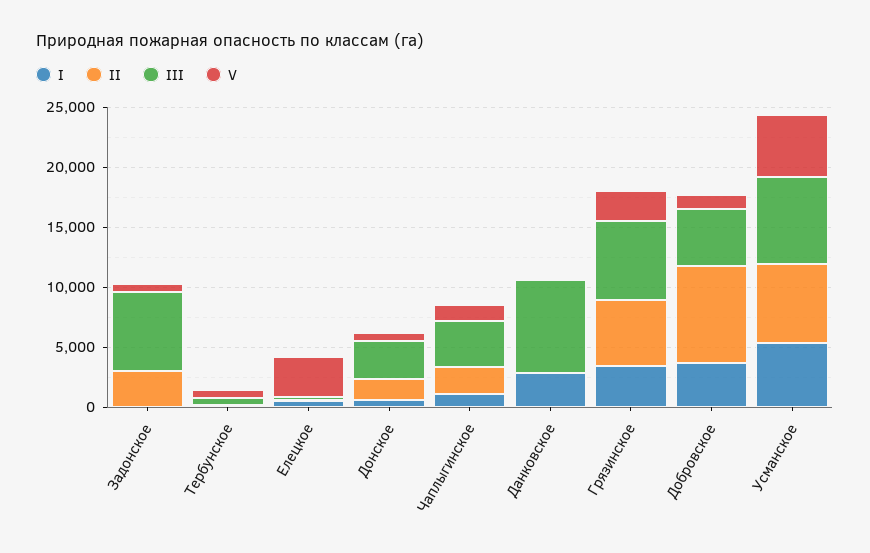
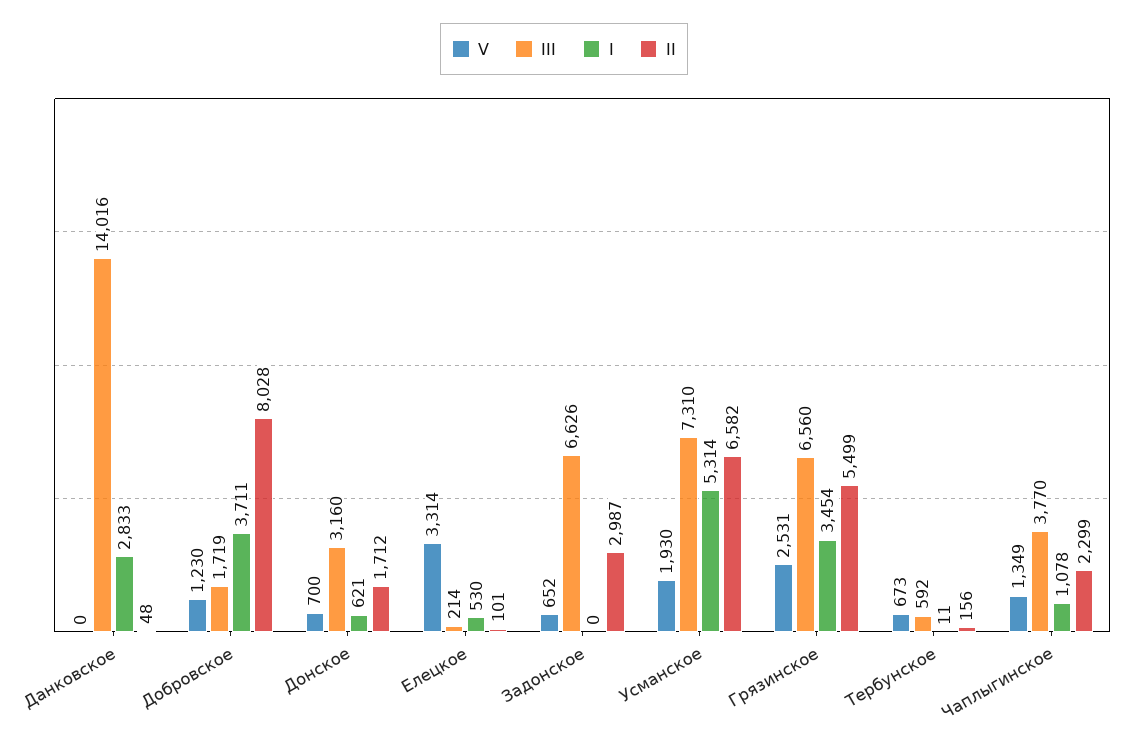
III, Данковское: 8000 -> 14016
III, Добровское: 5000 -> 1719
V, Усманское: 5000 -> 1930

